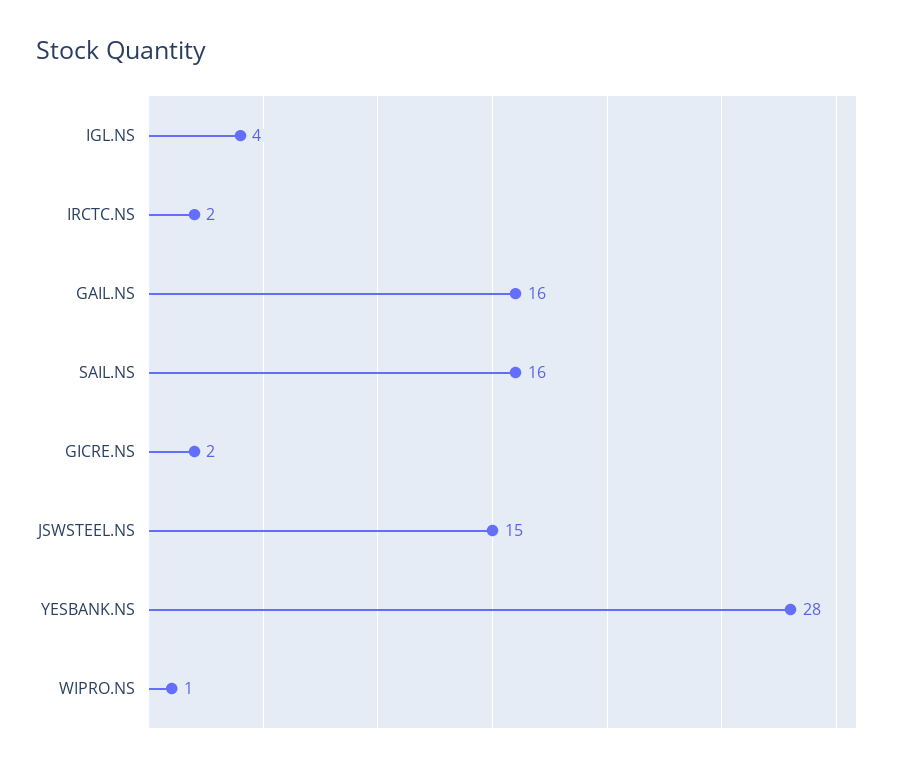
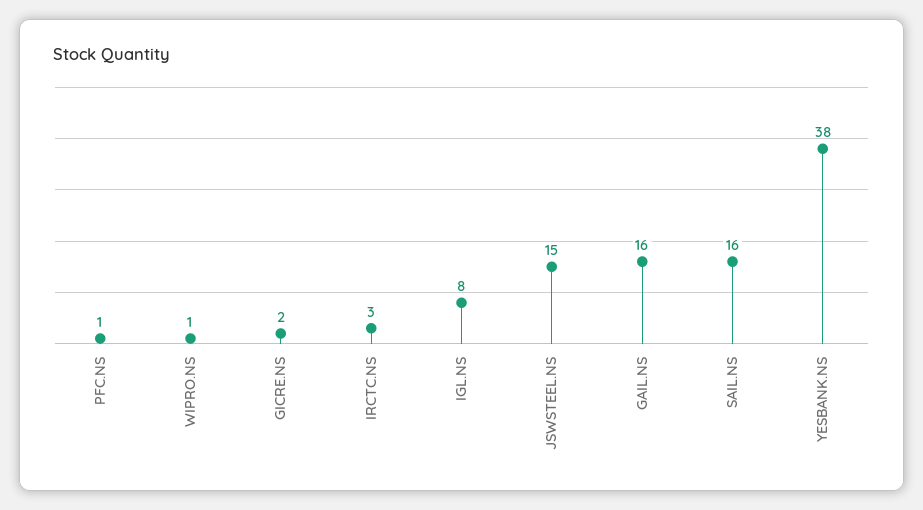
IGL.NS: 4 -> 8
IRCTC.NS: 2 -> 3
YESBANK.NS: 28 -> 38
PFC.NS: none -> 1

